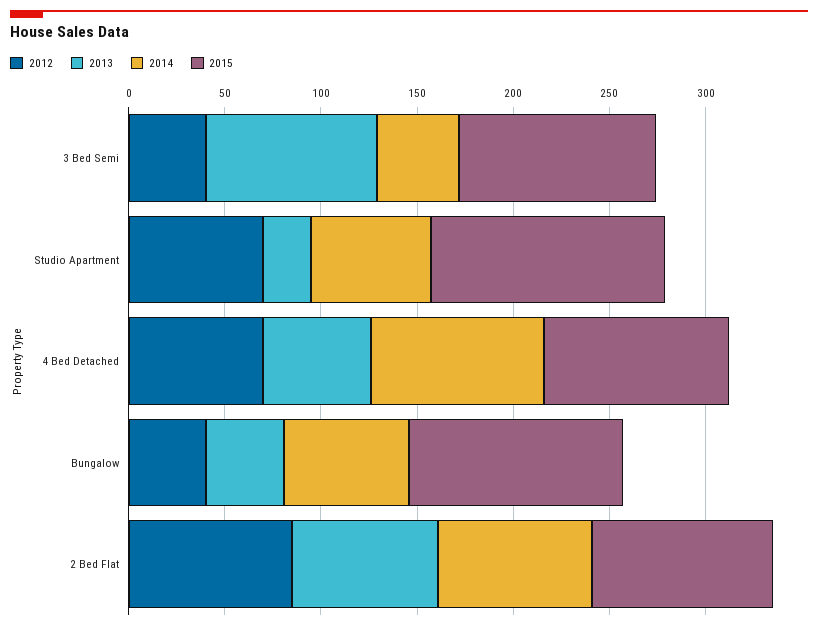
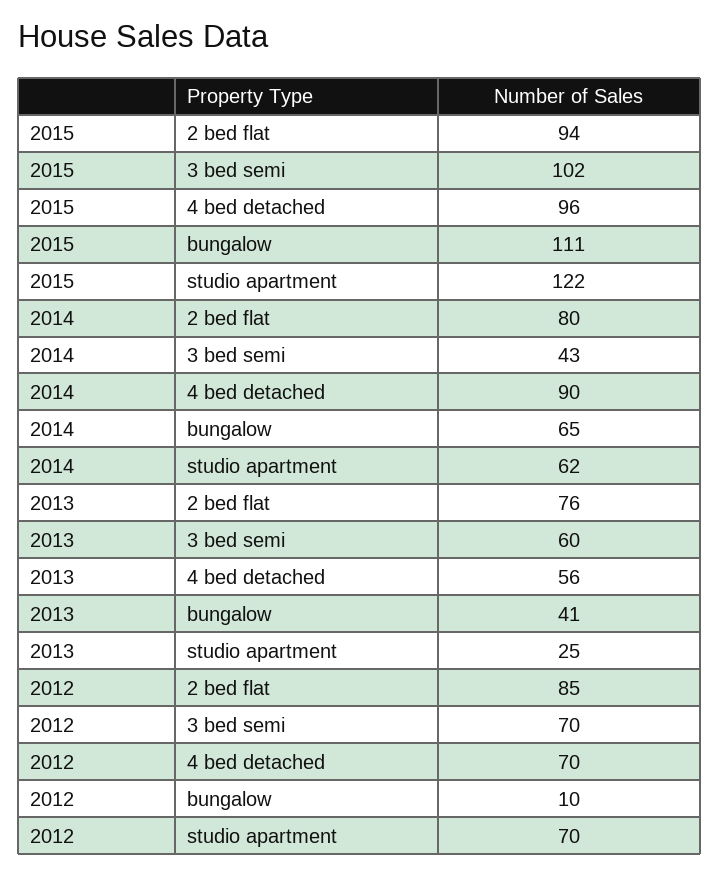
2012, 3 Bed Semi: 40 -> 70
2013, 3 Bed Semi: 90 -> 60
2012, Bungalow: 40 -> 10

